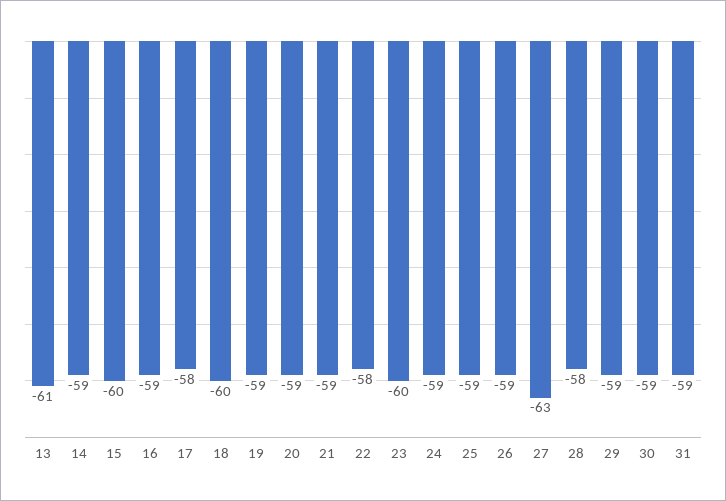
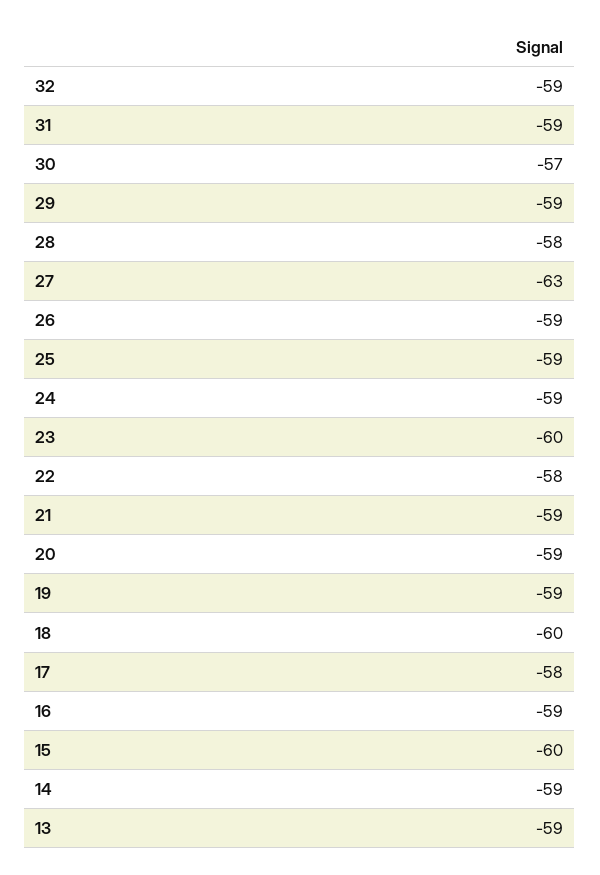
13: -61 -> -59
30: -59 -> -57
32: none -> -59

